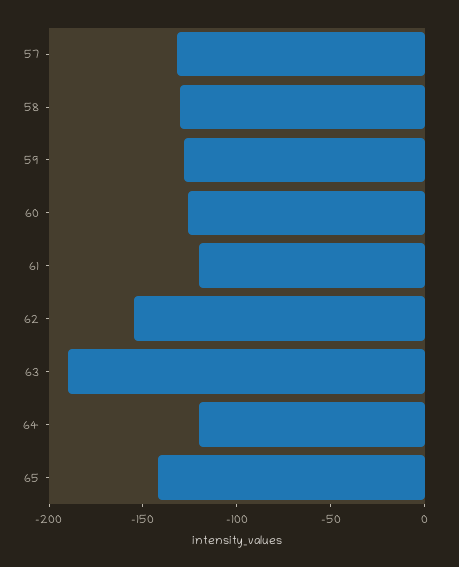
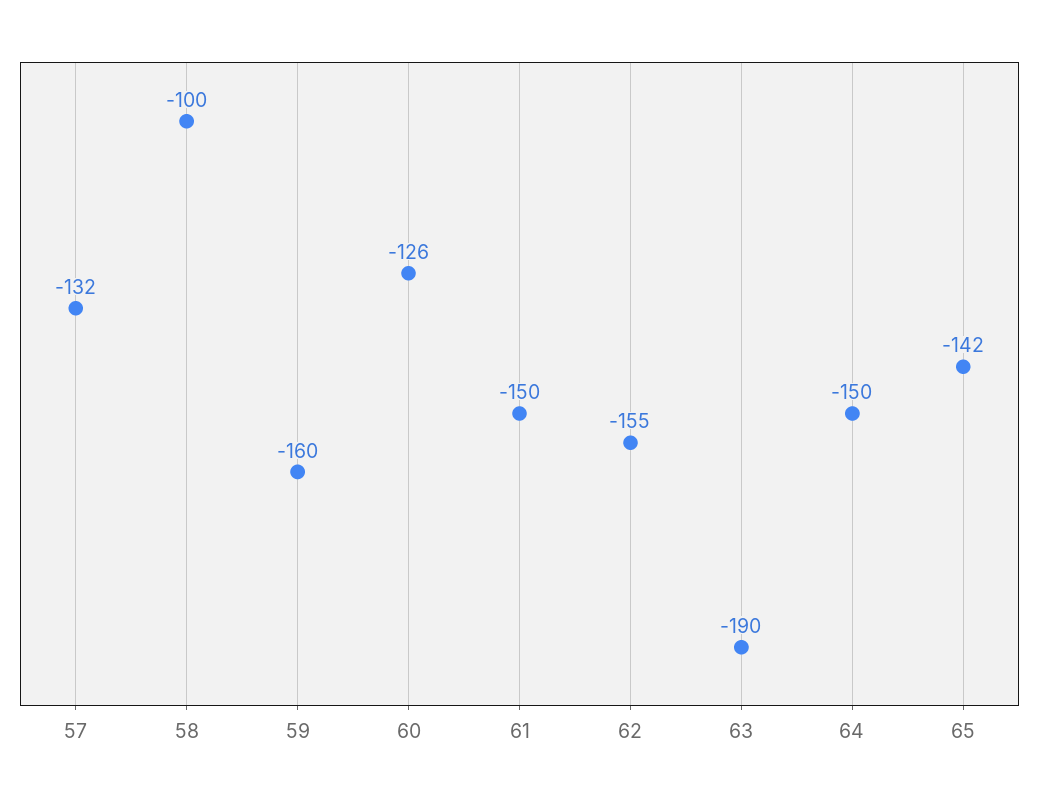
58: -130 -> -100
59: -130 -> -160
61: -120 -> -150
64: -120 -> -150

